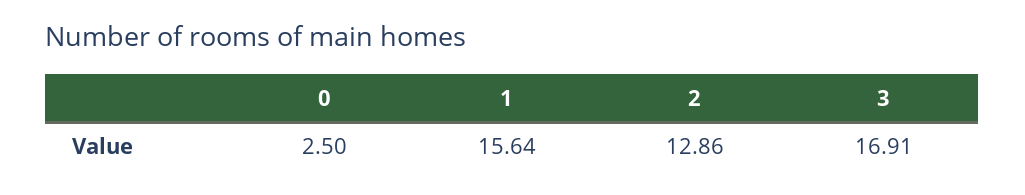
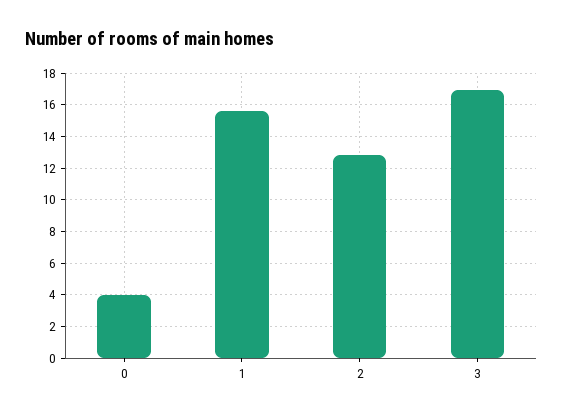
0: 2.5 -> 4

